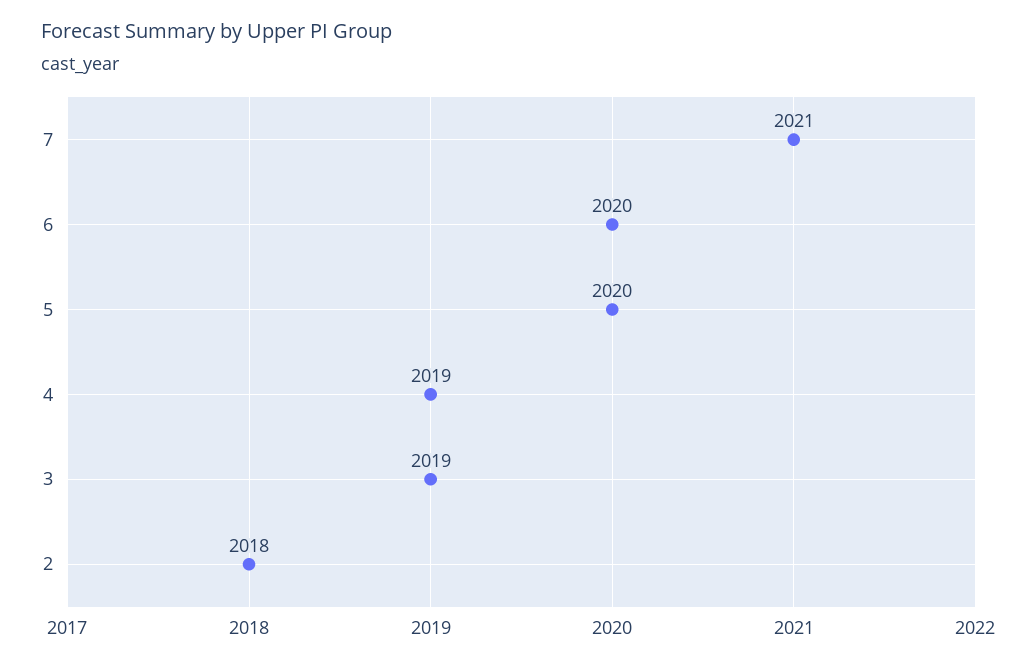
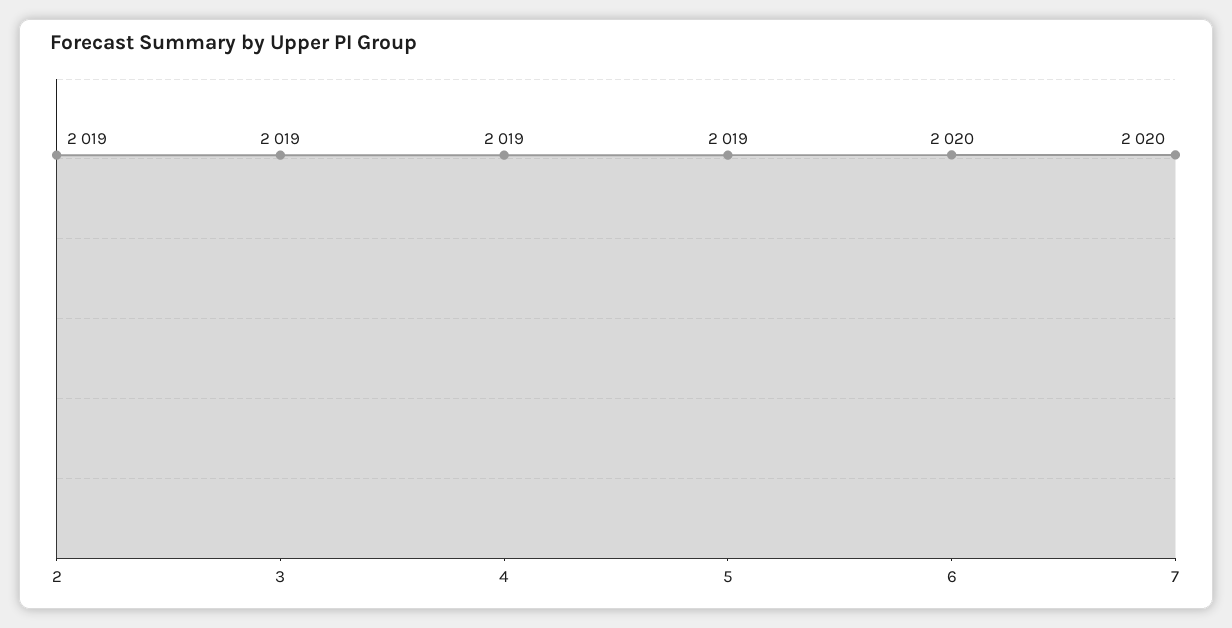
7: 2021 -> 2020
5: 2020 -> 2019
2: 2018 -> 2019

